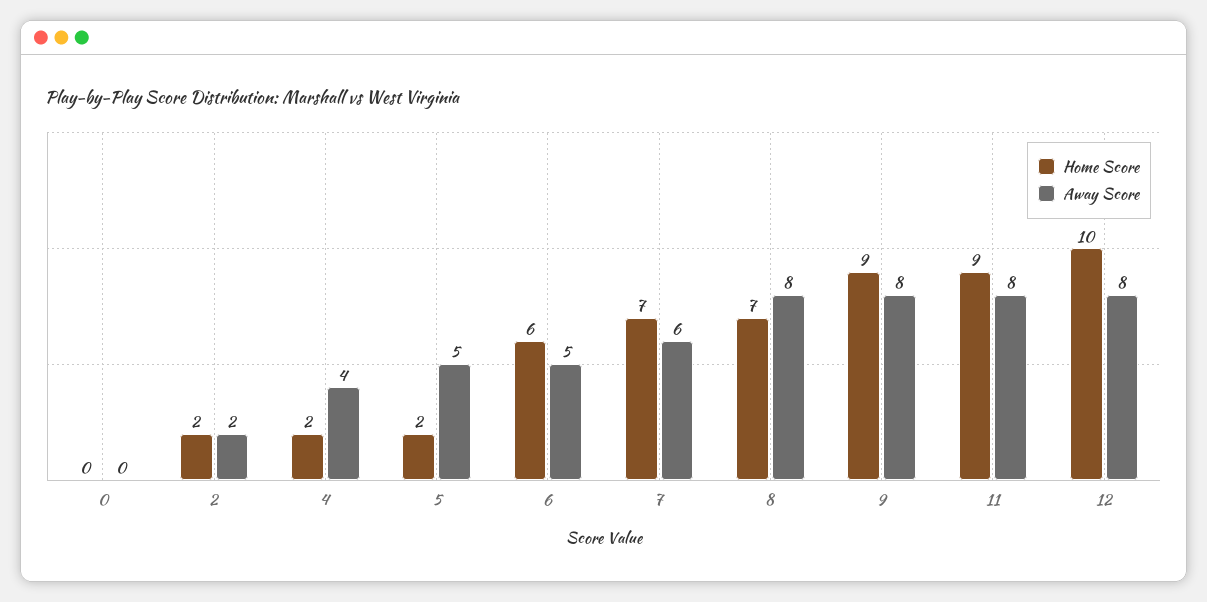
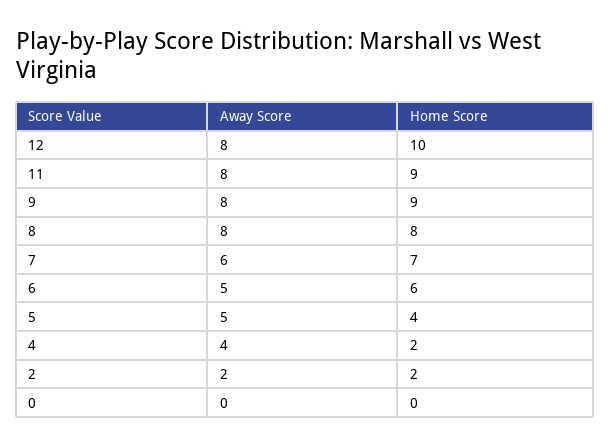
Home Score, 5: 2 -> 4
Home Score, 8: 7 -> 8

